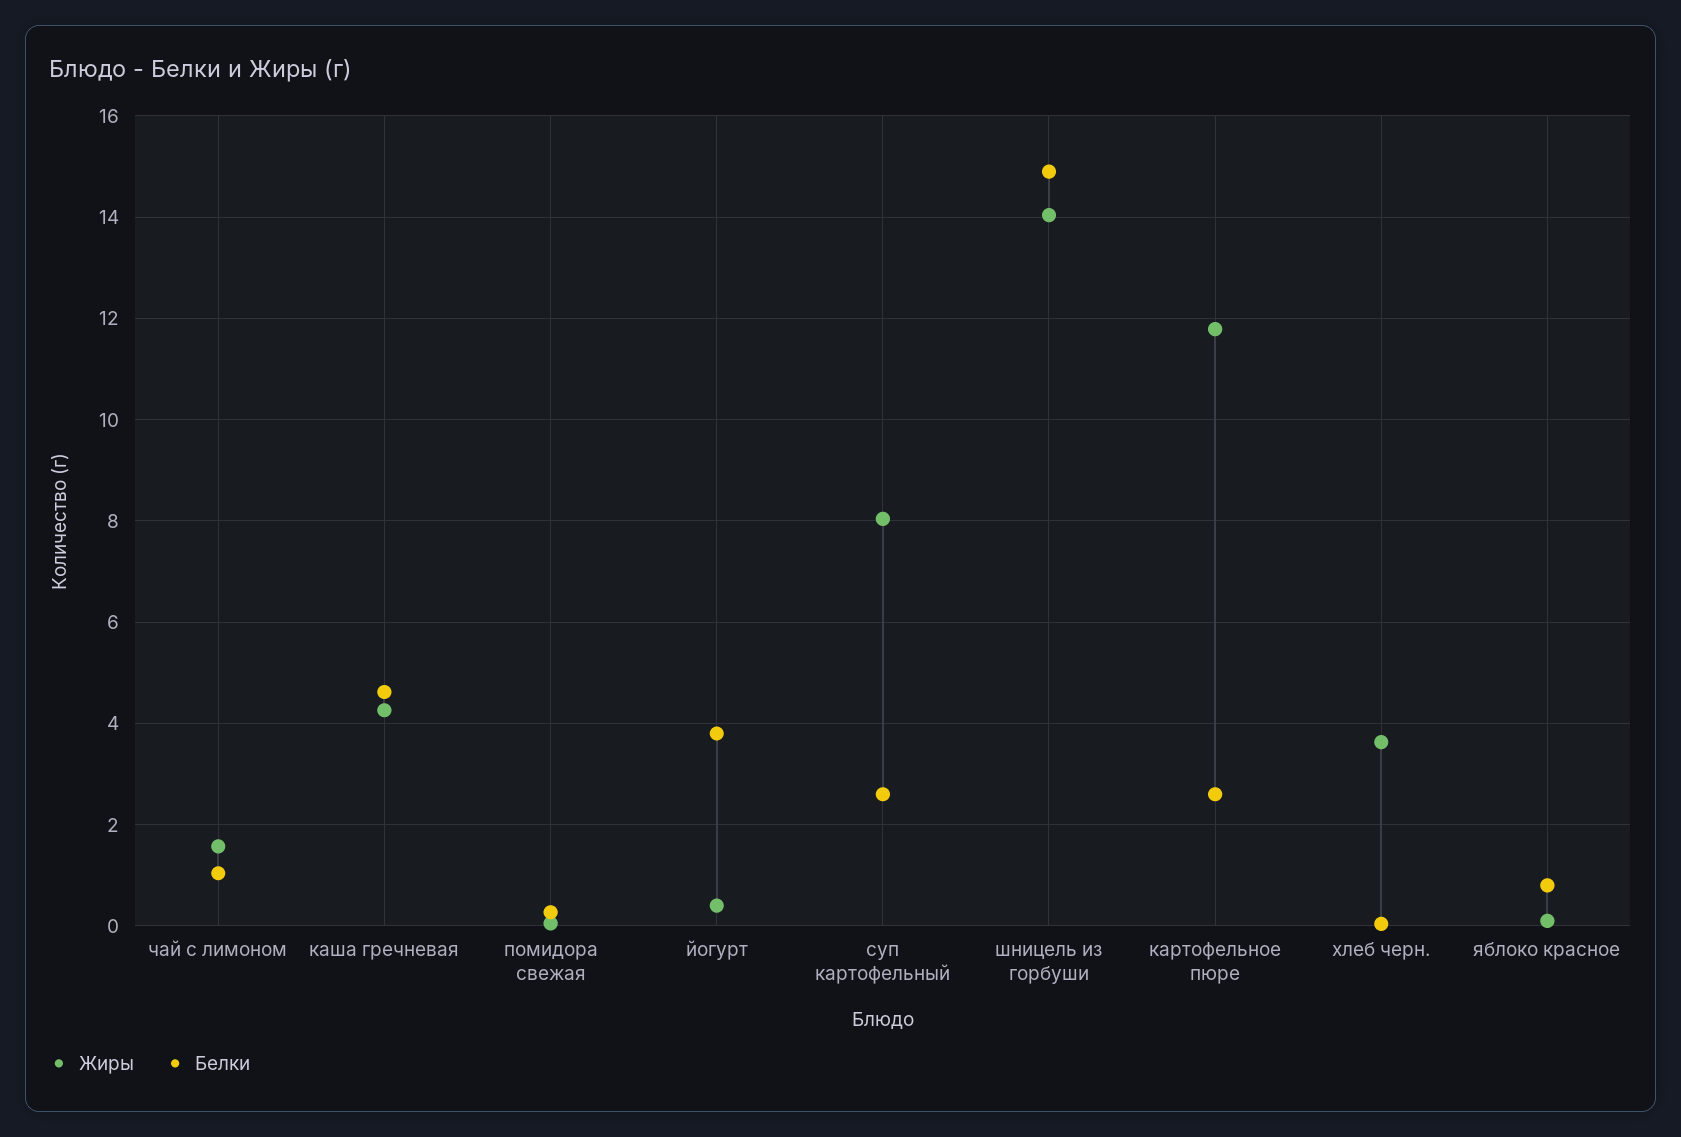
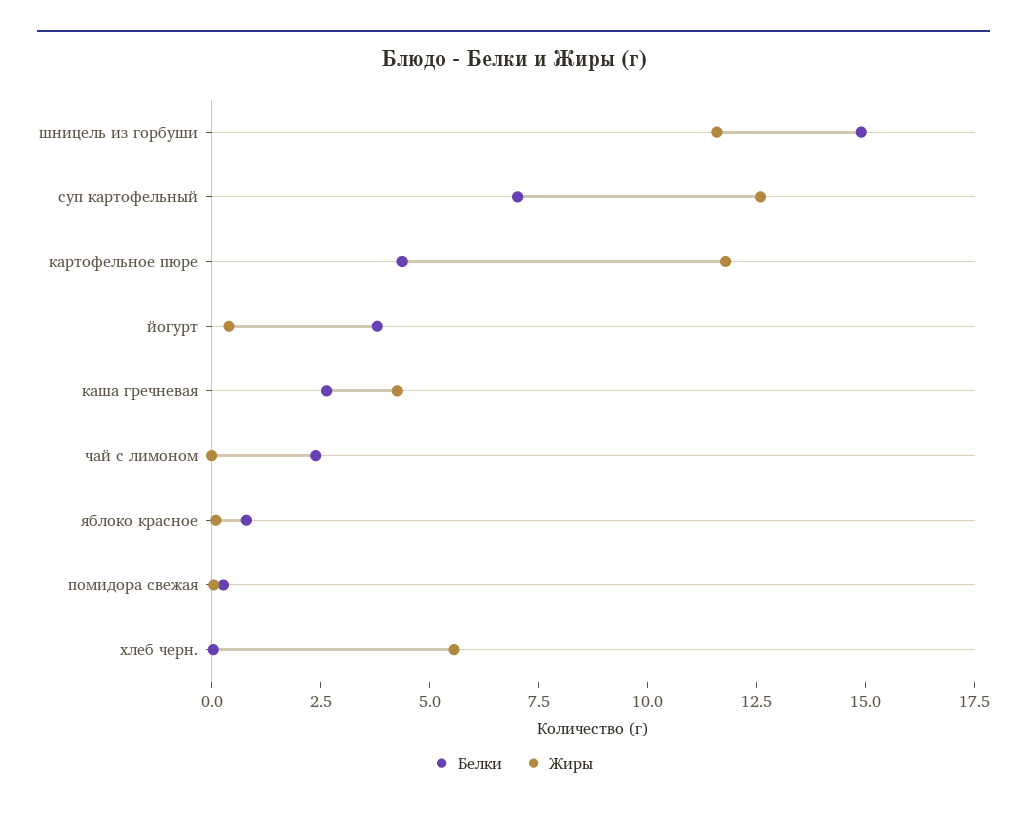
Жиры, чай с лимоном: 1.6 -> 0
Белки, чай с лимоном: 1 -> 2.5
Белки, каша гречневая: 4.6 -> 2.5
Жиры, суп картофельный: 8 -> 12.5
Белки, суп картофельный: 2.6 -> 7
Жиры, шницель из горбуши: 14 -> 11.5
Белки, картофельное пюре: 2.6 -> 4.5
Жиры, хлеб черн.: 3.6 -> 5.5

